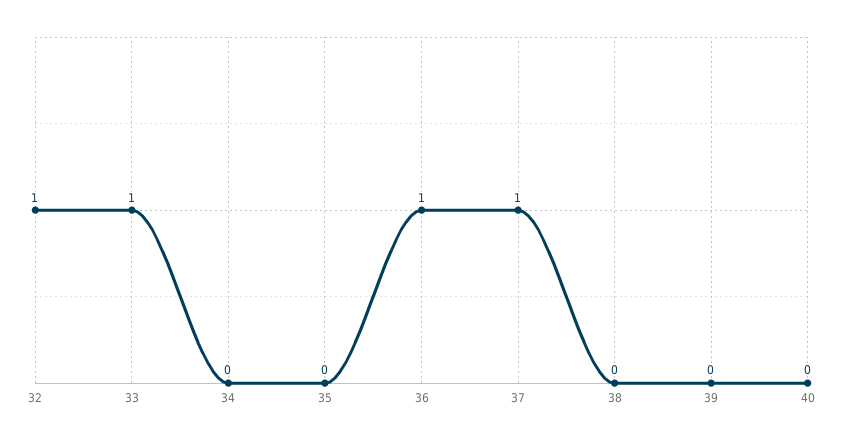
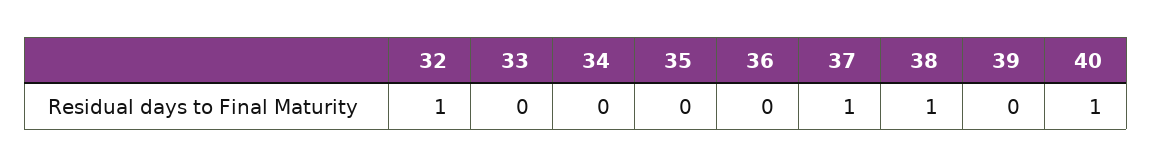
33: 1 -> 0
36: 1 -> 0
38: 0 -> 1
40: 0 -> 1

